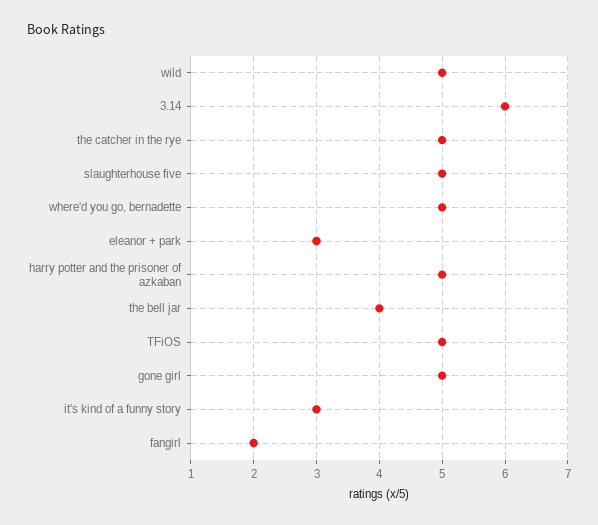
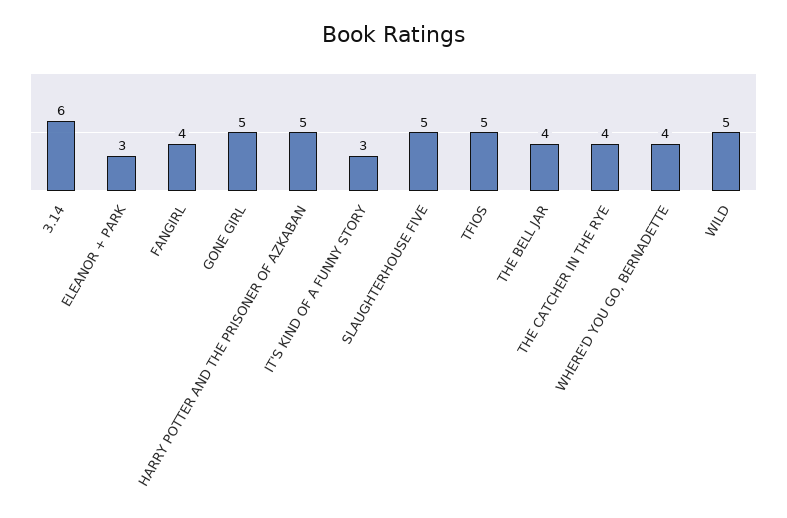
the catcher in the rye: 5 -> 4
where'd you go, bernadette: 5 -> 4
fangirl: 2 -> 4

